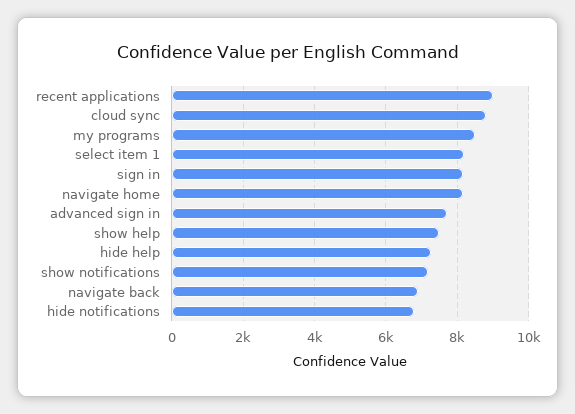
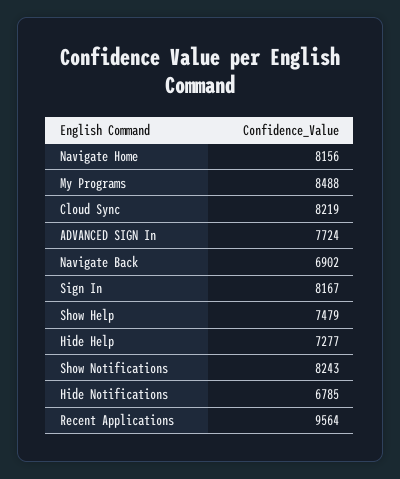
recent applications: 9000 -> 9564
cloud sync: 8800 -> 8219
select item 1: 8200 -> none
show notifications: 7200 -> 8243

